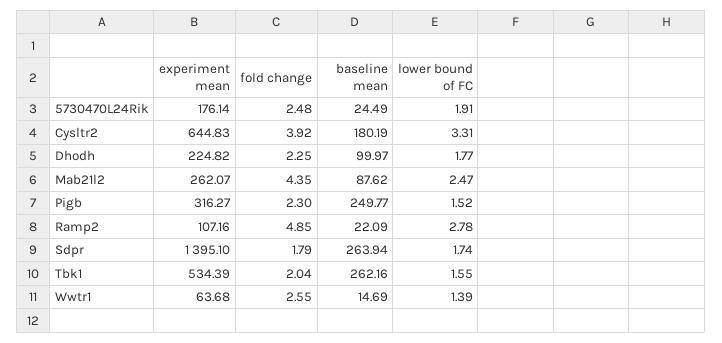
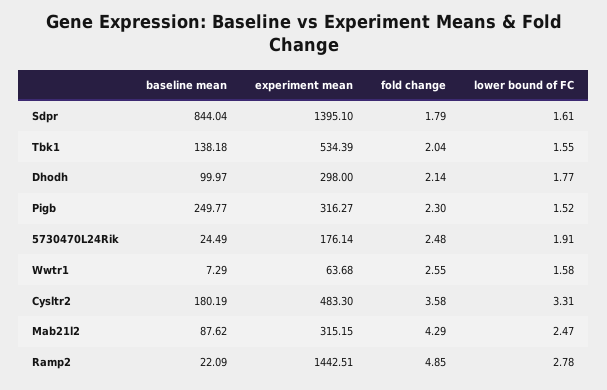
experiment mean, Cysltr2: 644.83 -> 483.3
fold change, Cysltr2: 3.92 -> 3.58
experiment mean, Dhodh: 224.82 -> 298
fold change, Dhodh: 2.25 -> 2.14
experiment mean, Mab21l2: 262.07 -> 315.15
fold change, Mab21l2: 4.35 -> 4.29
experiment mean, Ramp2: 107.16 -> 1442.51
baseline mean, Sdpr: 263.94 -> 844.04
lower bound of FC, Sdpr: 1.74 -> 1.61
baseline mean, Tbk1: 262.16 -> 138.18
baseline mean, Wwtr1: 14.69 -> 7.29
lower bound of FC, Wwtr1: 1.39 -> 1.58

